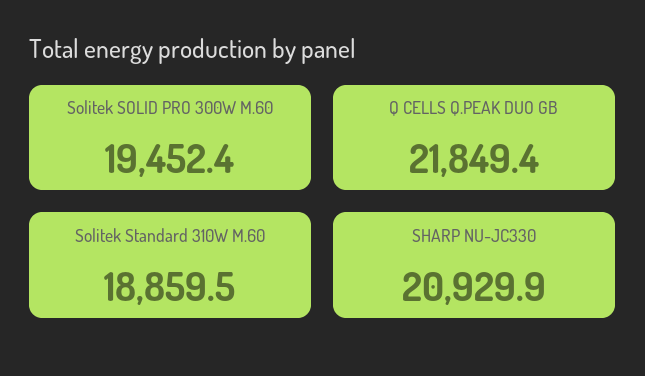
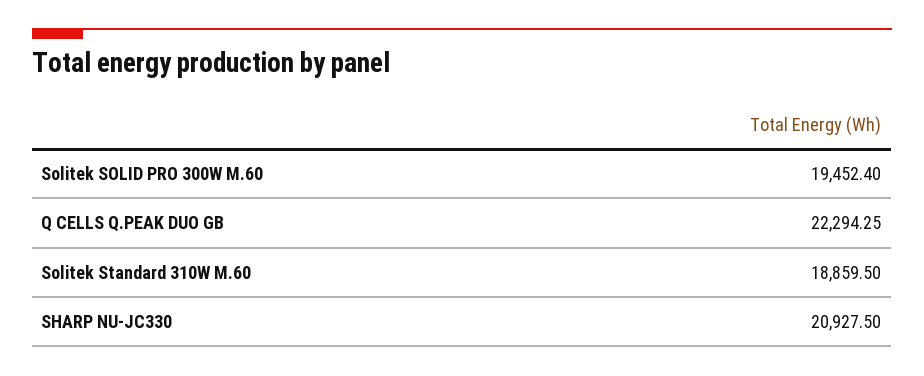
Q CELLS Q.PEAK DUO GB: 21849.4 -> 22294.25
SHARP NU-JC330: 20929.9 -> 20927.5

